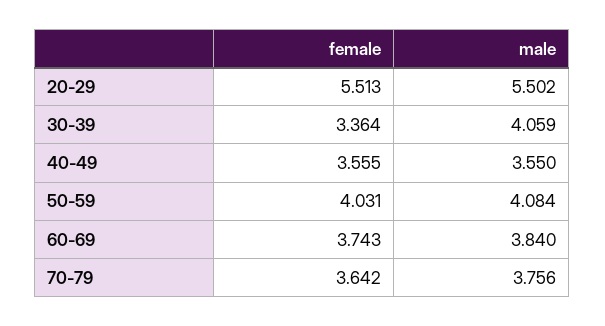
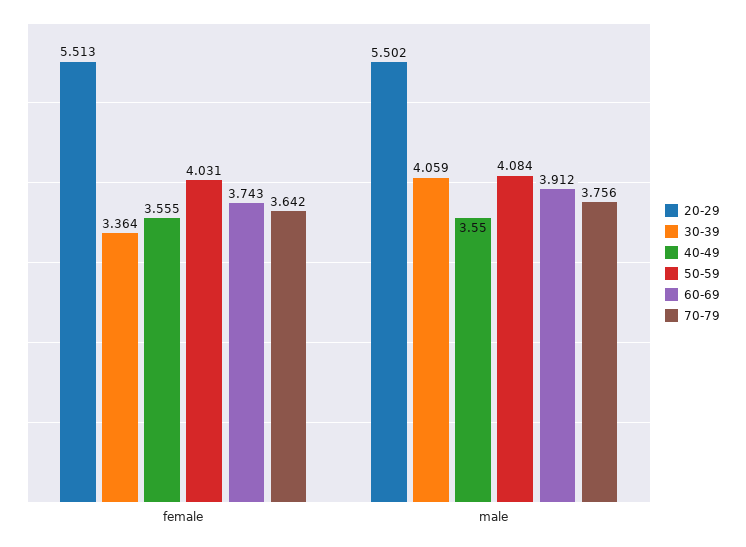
60-69, male: 3.84 -> 3.912

